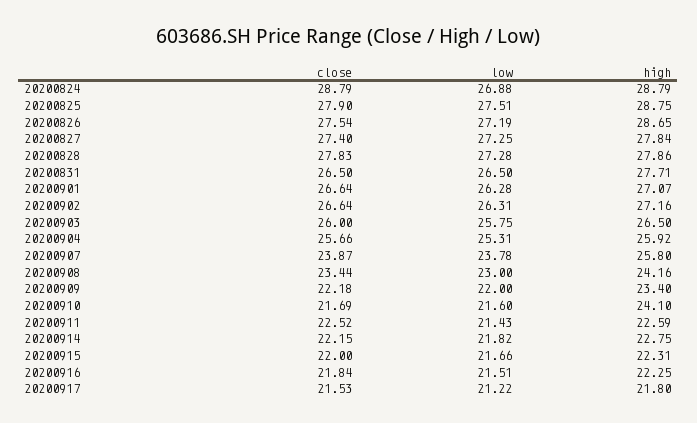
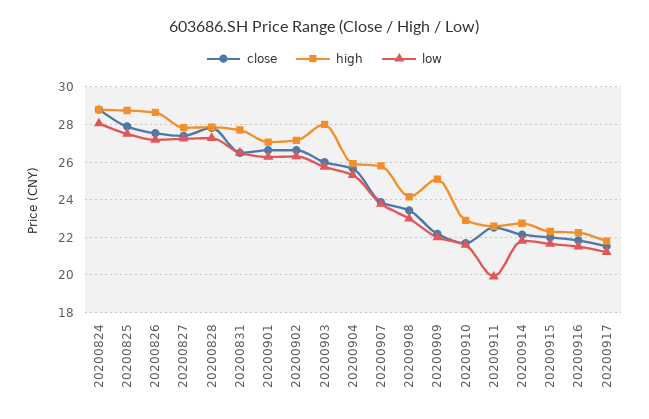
low, 20200824: 26.88 -> 28
high, 20200903: 26.5 -> 28
high, 20200909: 23.4 -> 25
high, 20200910: 24.1 -> 23
low, 20200911: 21.43 -> 20

